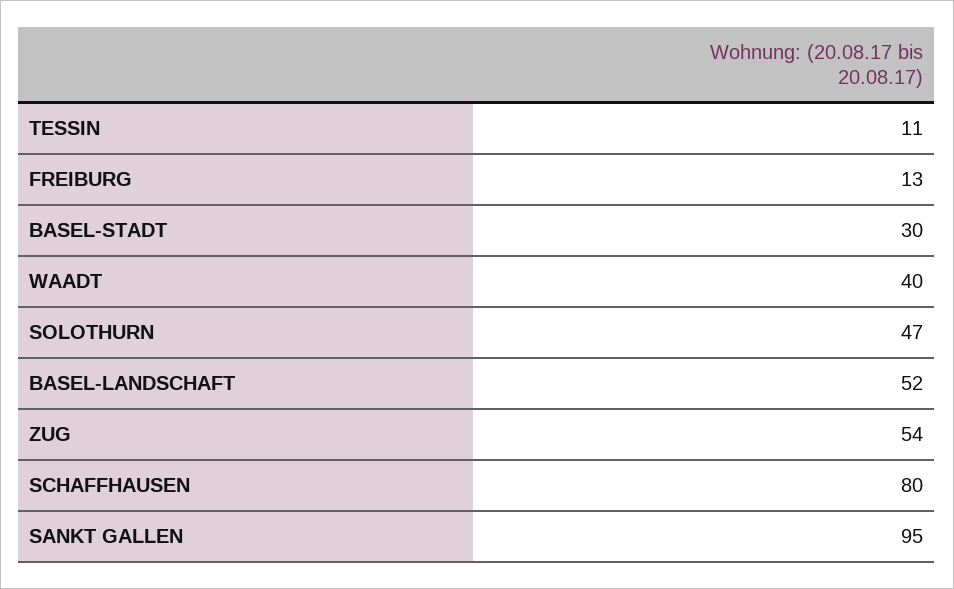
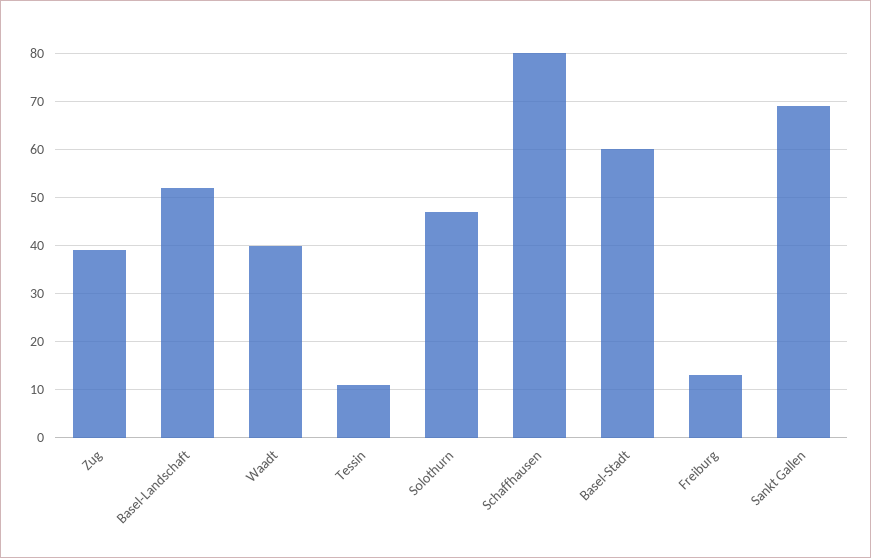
BASEL-STADT: 30 -> 60
ZUG: 54 -> 40
SANKT GALLEN: 95 -> 70

